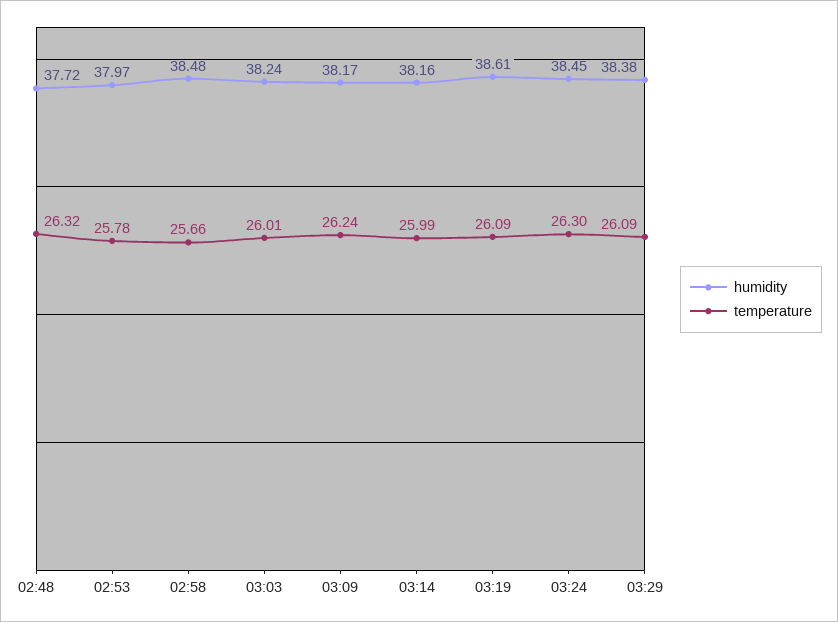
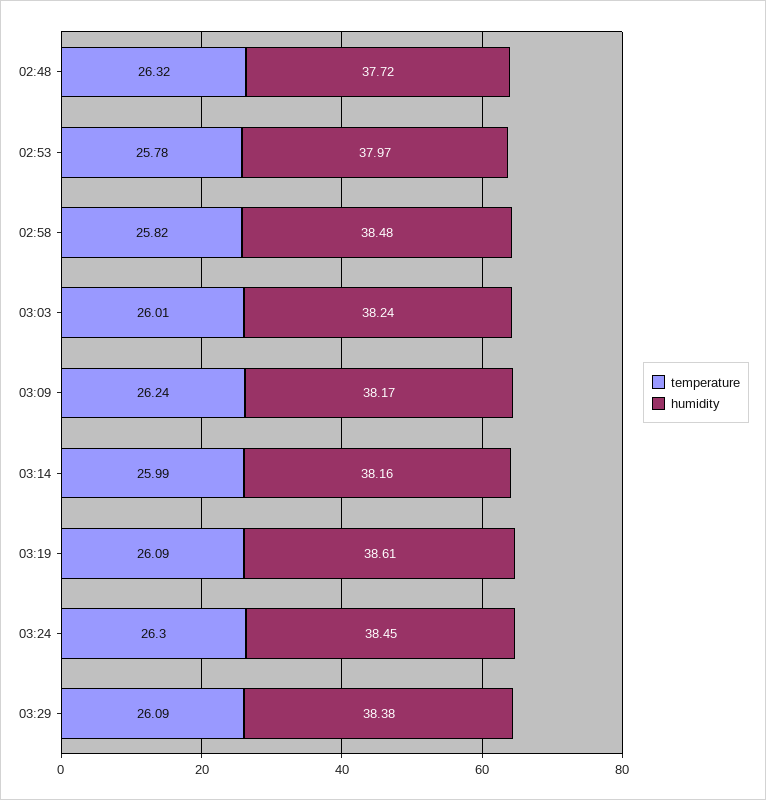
temperature, 02:58: 25.66 -> 25.82

